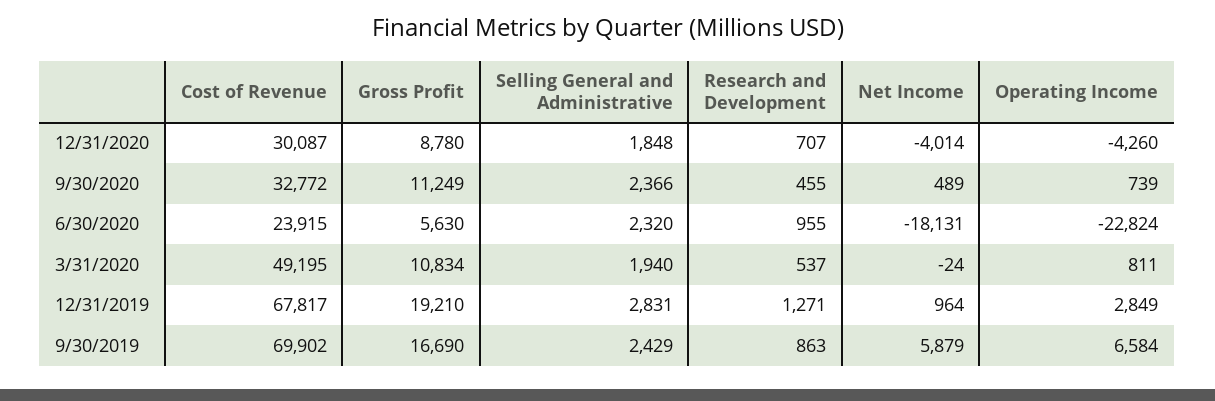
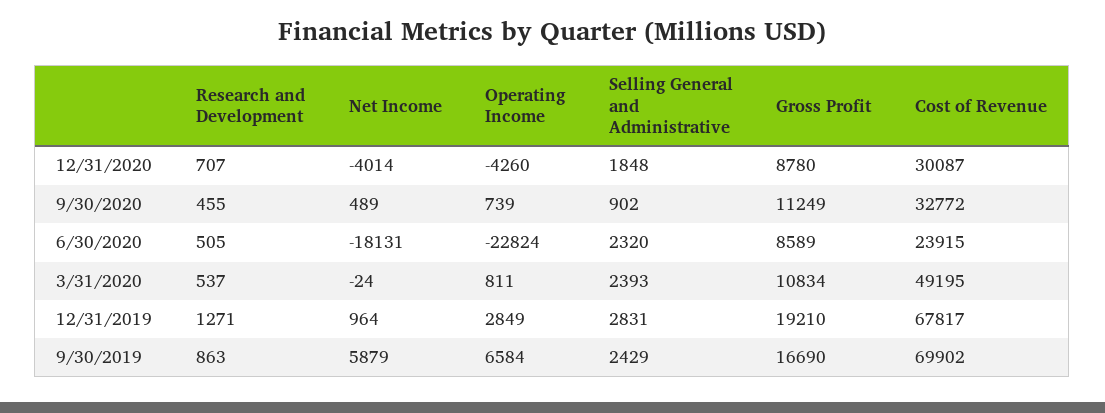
Selling General and Administrative, 9/30/2020: 2366 -> 902
Gross Profit, 6/30/2020: 5630 -> 8589
Research and Development, 6/30/2020: 955 -> 505
Selling General and Administrative, 3/31/2020: 1940 -> 2393

